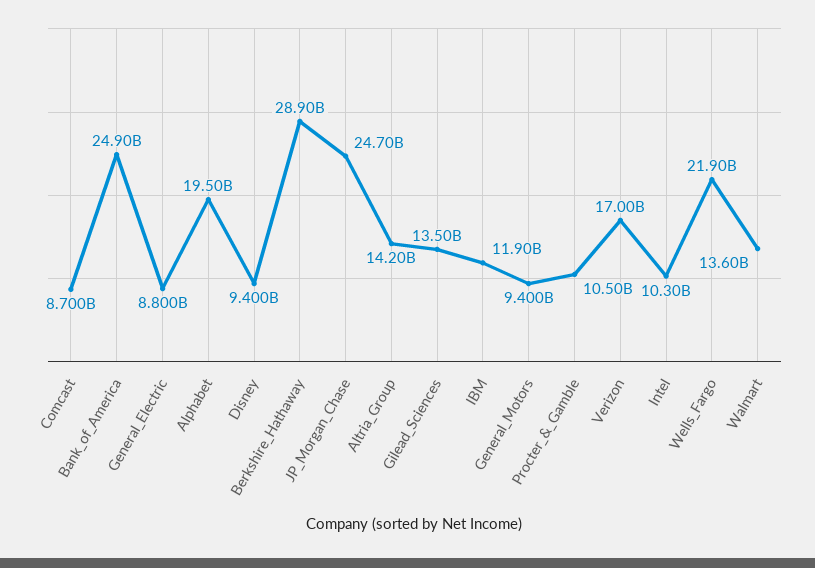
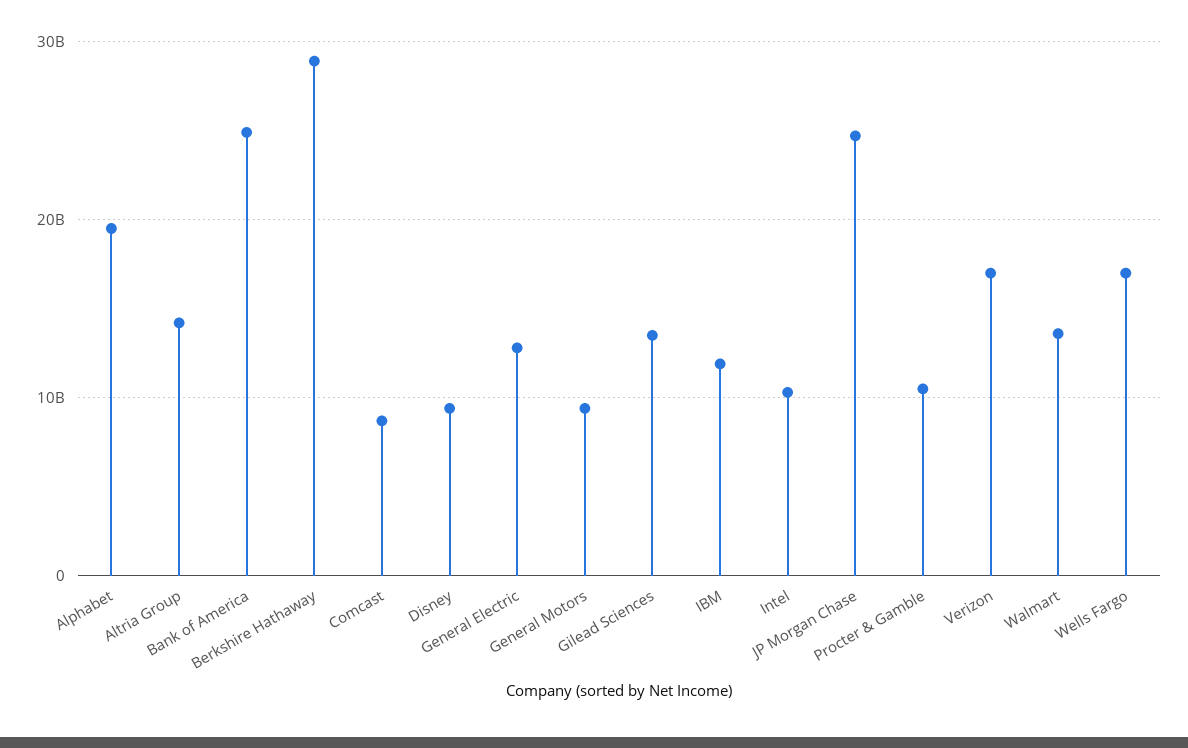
General_Electric: 8800000000 -> 13000000000
Wells_Fargo: 21900000000 -> 17000000000

